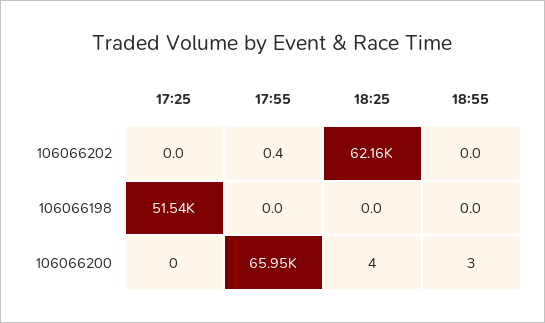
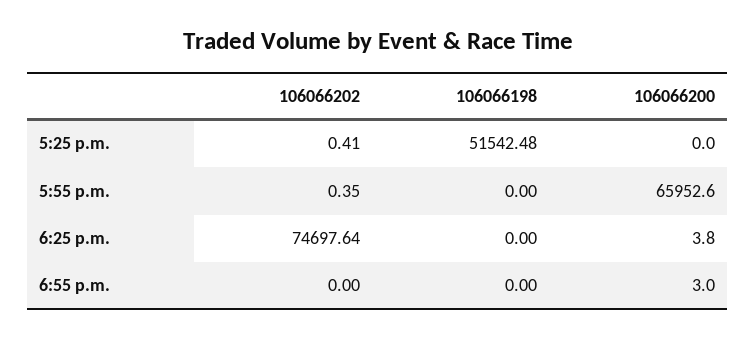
17:25, 106066202: 0 -> 0.41
18:25, 106066202: 62160 -> 74697.64

